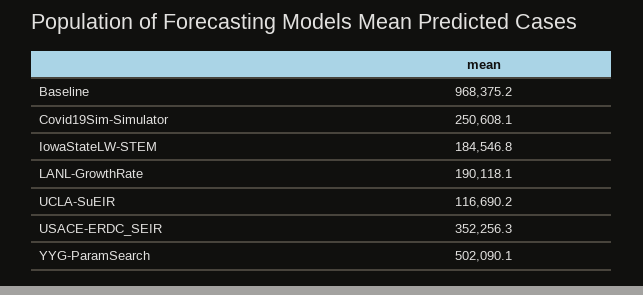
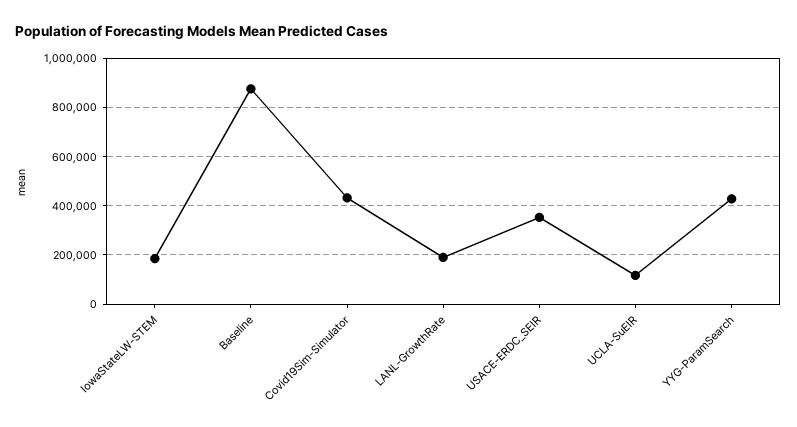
Baseline: 968375.2 -> 875000
Covid19Sim-Simulator: 250608.1 -> 425000
YYG-ParamSearch: 502090.1 -> 425000

